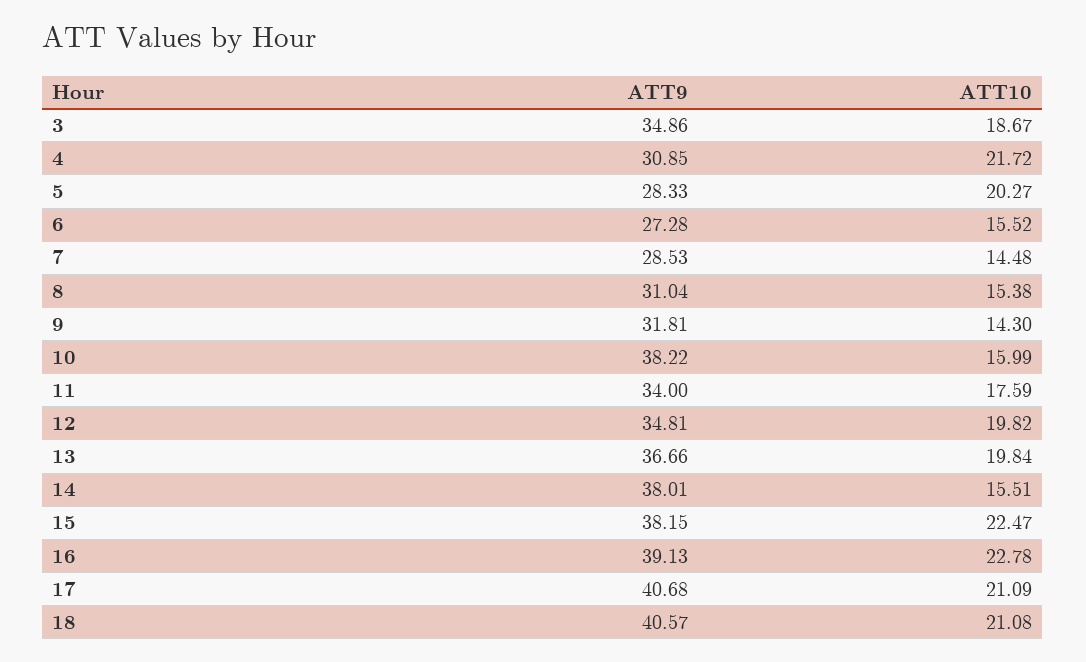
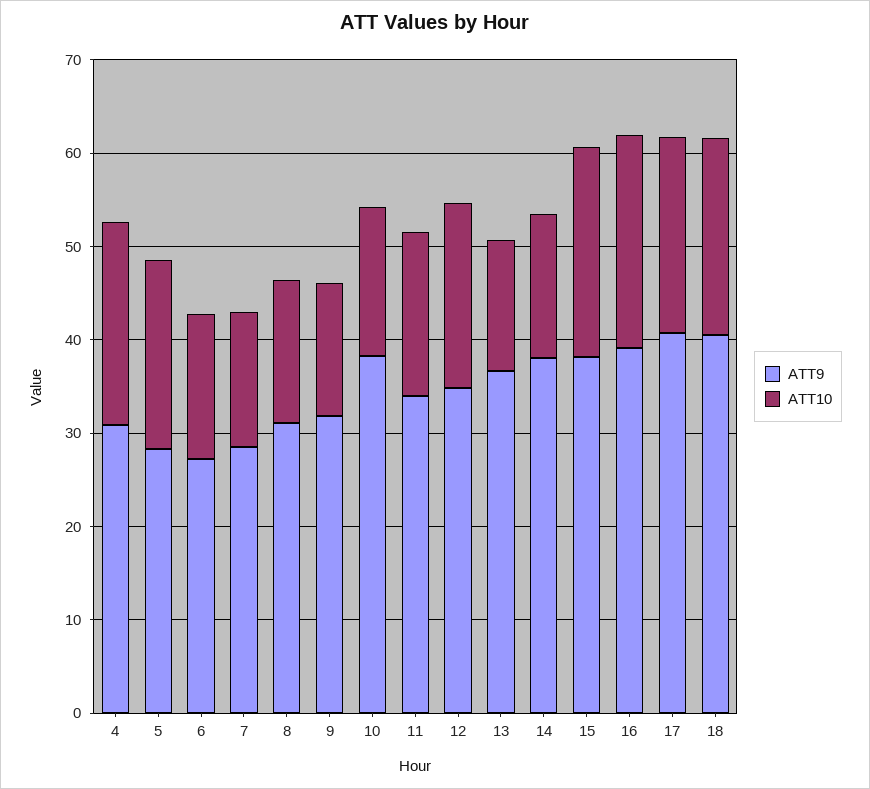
ATT9, 3: 34.86 -> none
ATT10, 3: 18.67 -> none
ATT10, 13: 19.84 -> 14

